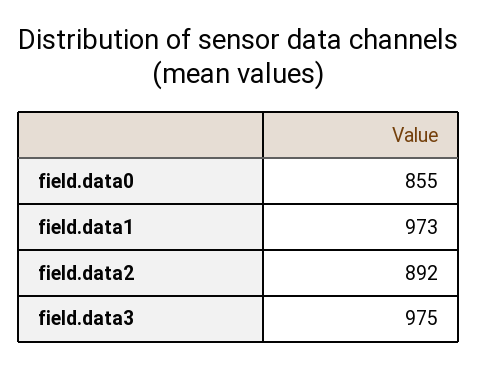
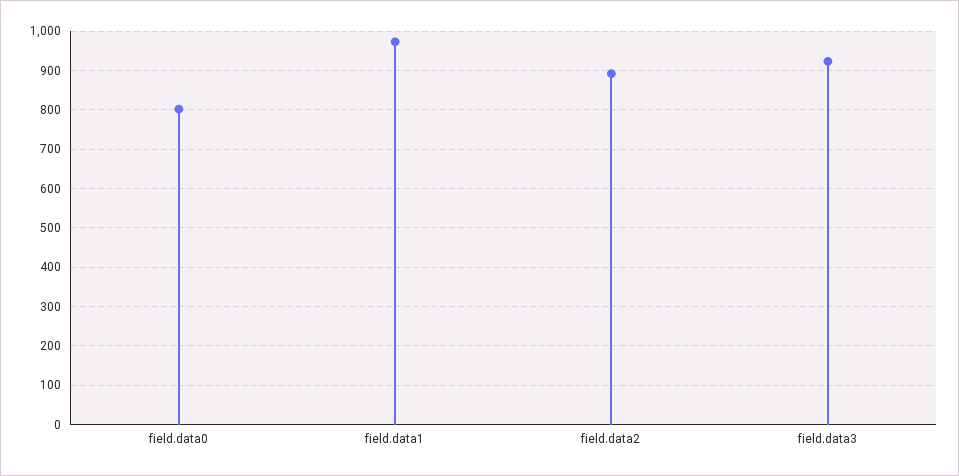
field.data0: 855 -> 800
field.data3: 975 -> 920

